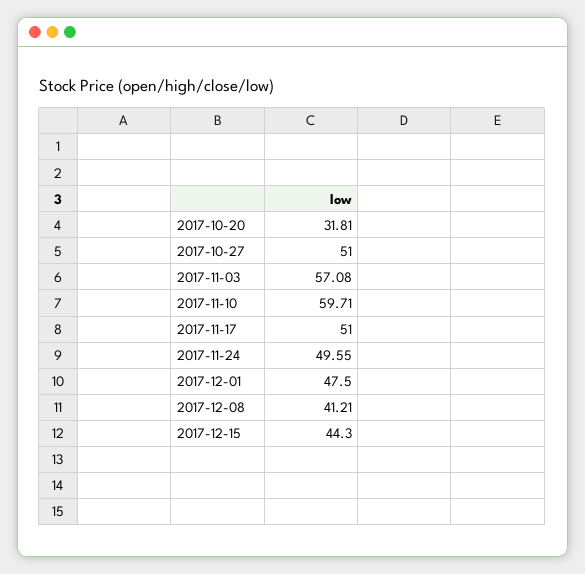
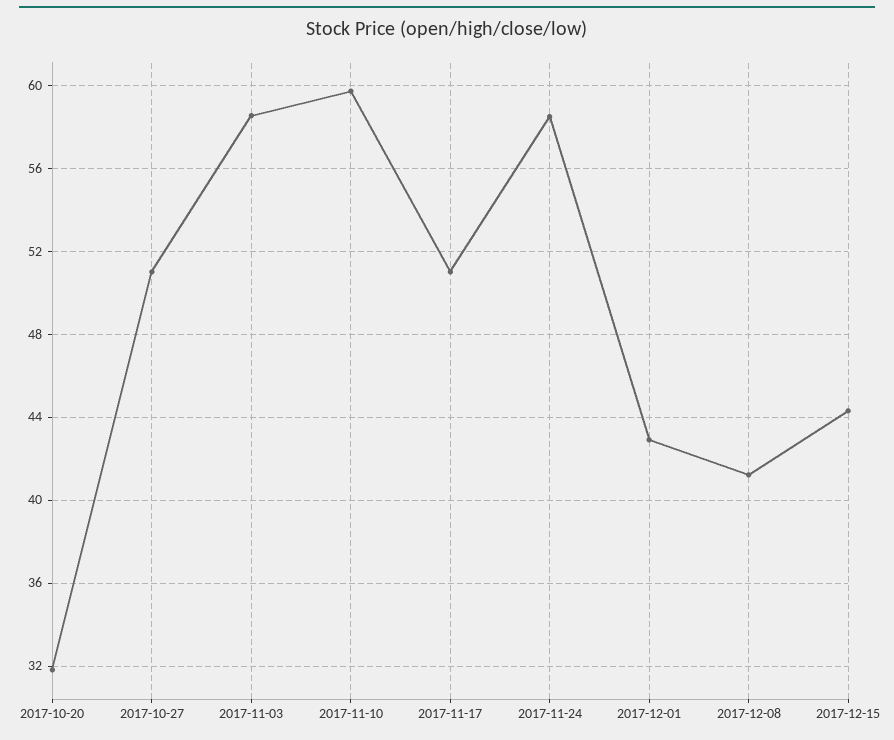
2017-11-03: 57.08 -> 58.5
2017-11-24: 49.55 -> 58.5
2017-12-01: 47.5 -> 43

